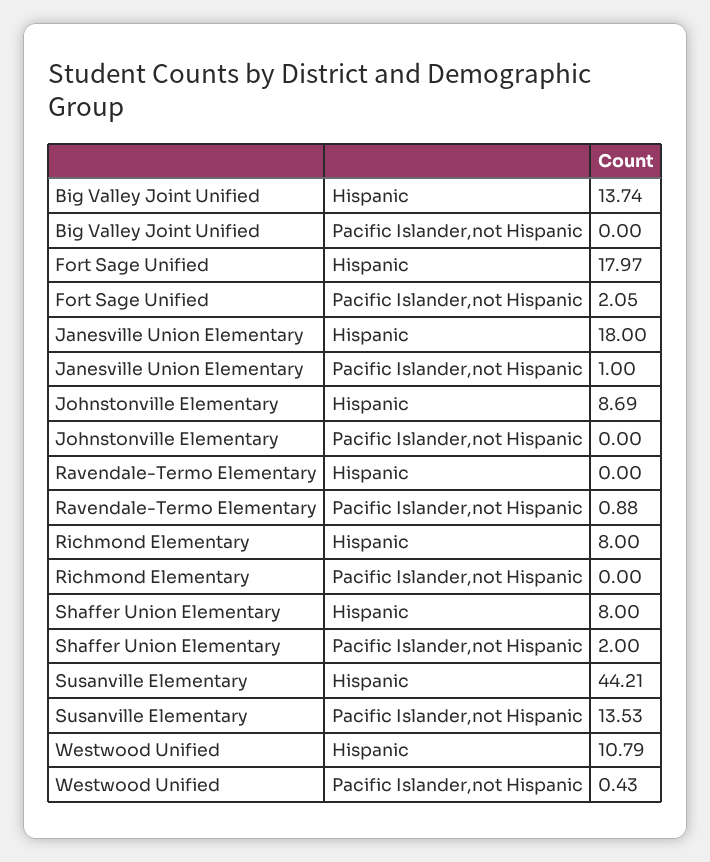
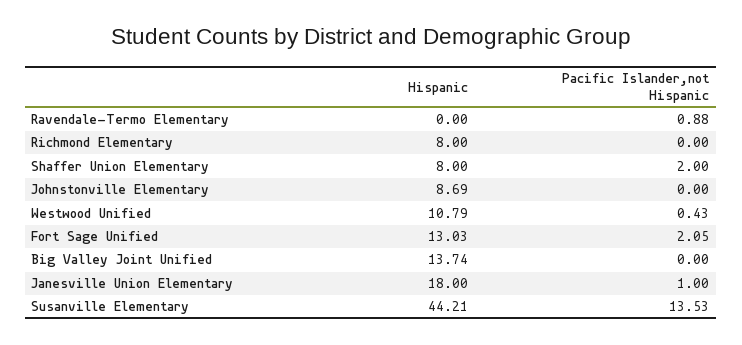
Fort Sage Unified, Hispanic: 17.97 -> 13.03

